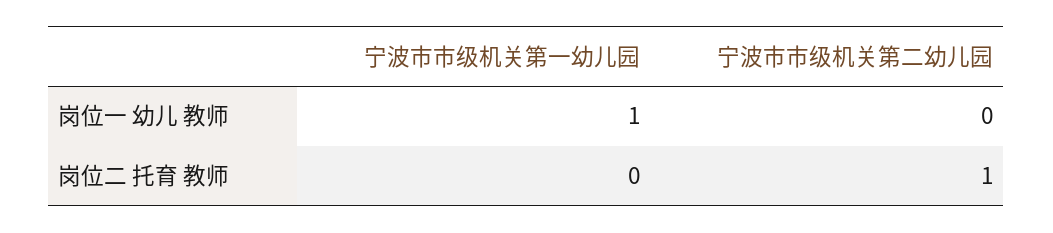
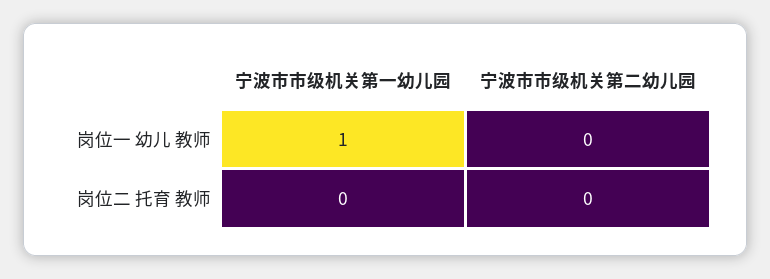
宁波市市级机关第二幼儿园, 岗位二 托育 教师: 1 -> 0

